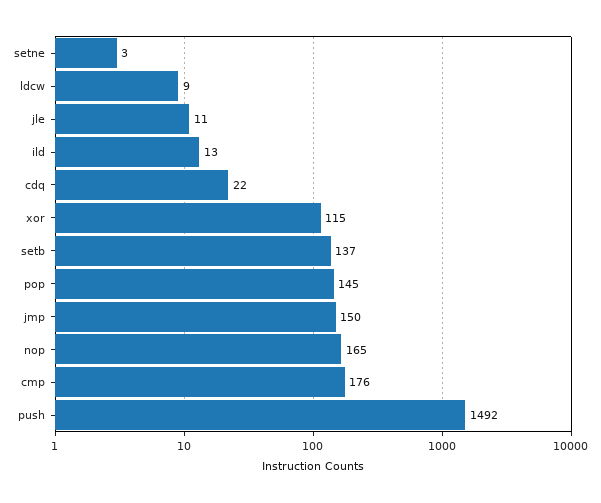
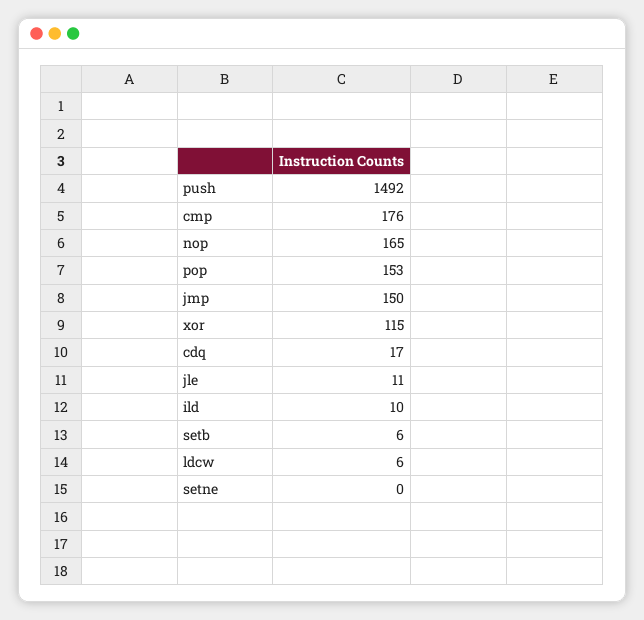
setne: 3 -> 0
ldcw: 9 -> 6
ild: 13 -> 10
cdq: 22 -> 17
setb: 137 -> 6
pop: 145 -> 153

